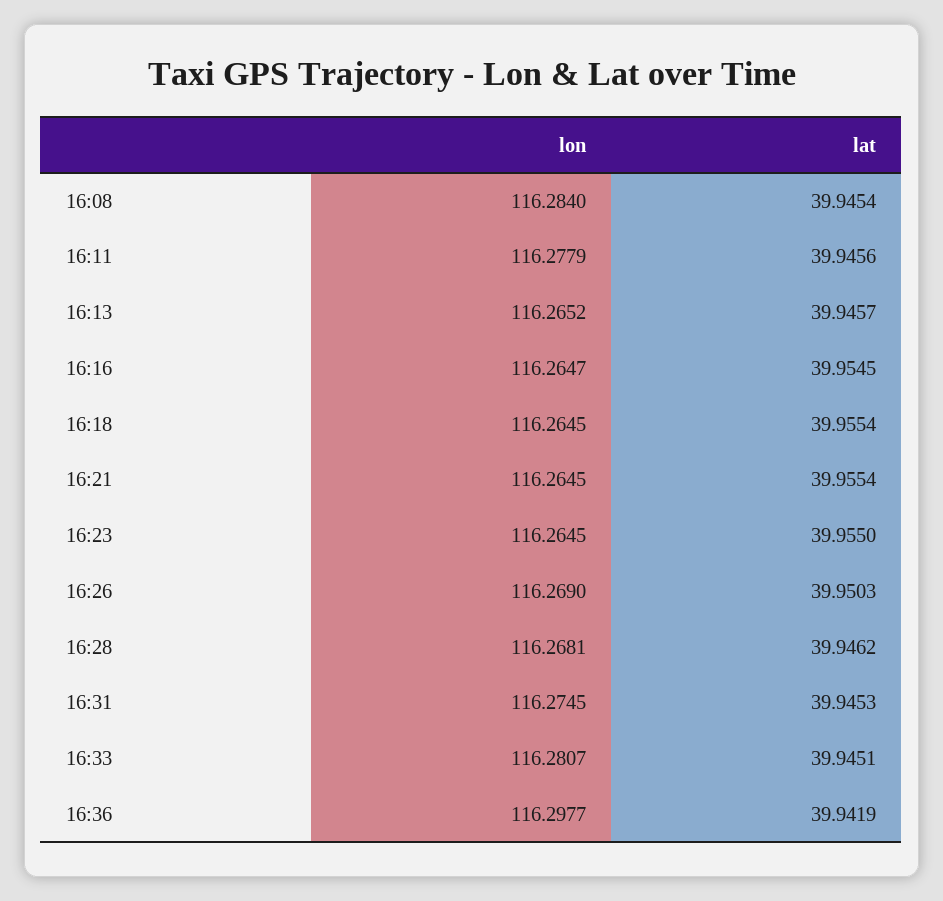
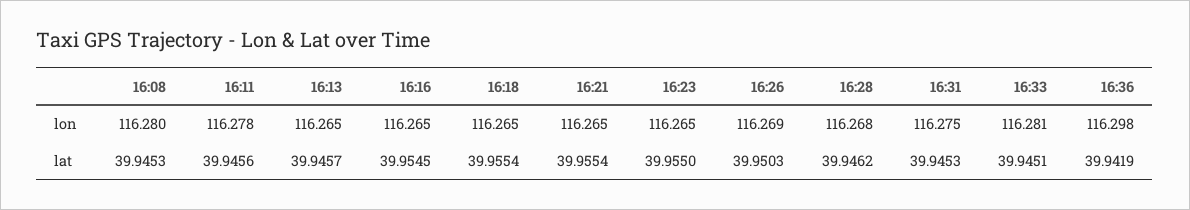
lon, 16:08: 116.284 -> 116.28
lat, 16:08: 39.9454 -> 39.9453

